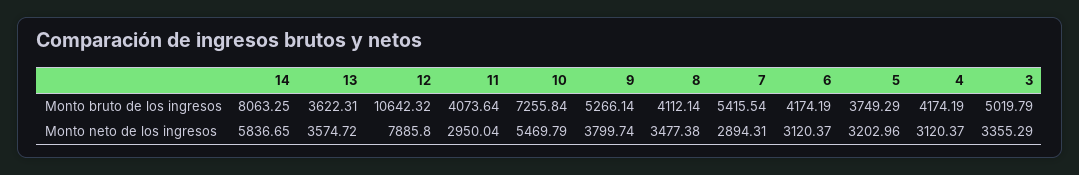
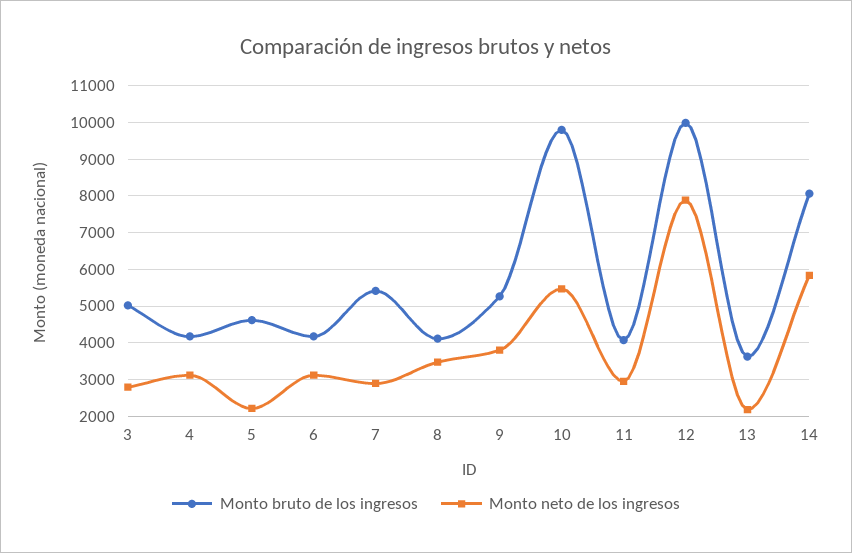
Monto bruto de los ingresos, 12: 10642.32 -> 10000
Monto bruto de los ingresos, 10: 7255.84 -> 9800
Monto bruto de los ingresos, 5: 3749.29 -> 4600
Monto neto de los ingresos, 13: 3574.72 -> 2200
Monto neto de los ingresos, 5: 3202.96 -> 2200
Monto neto de los ingresos, 3: 3355.29 -> 2800

